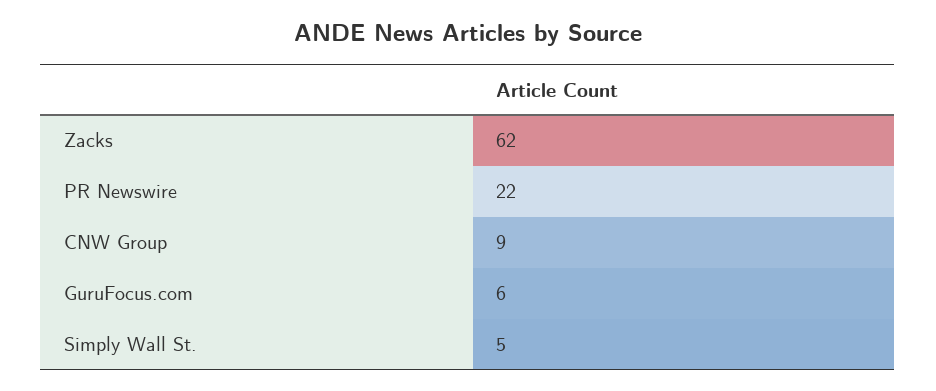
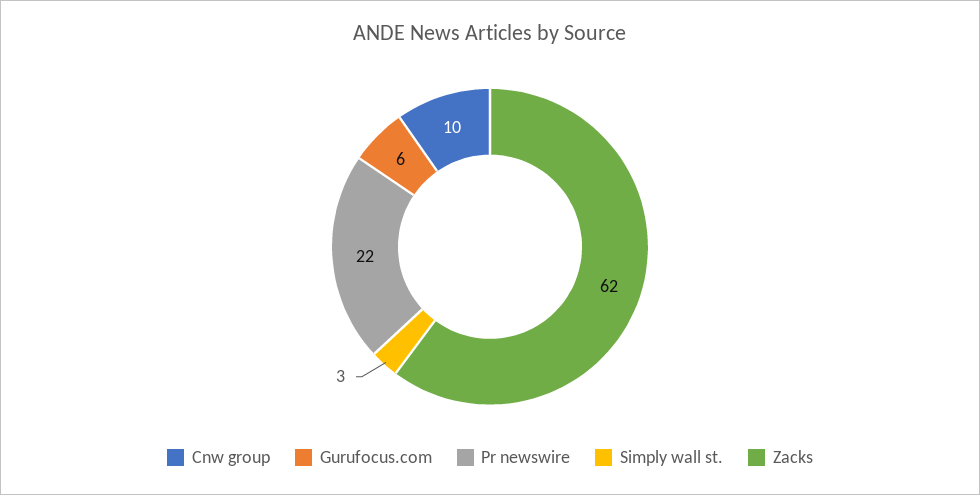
CNW Group: 9 -> 10
Simply Wall St.: 5 -> 3

